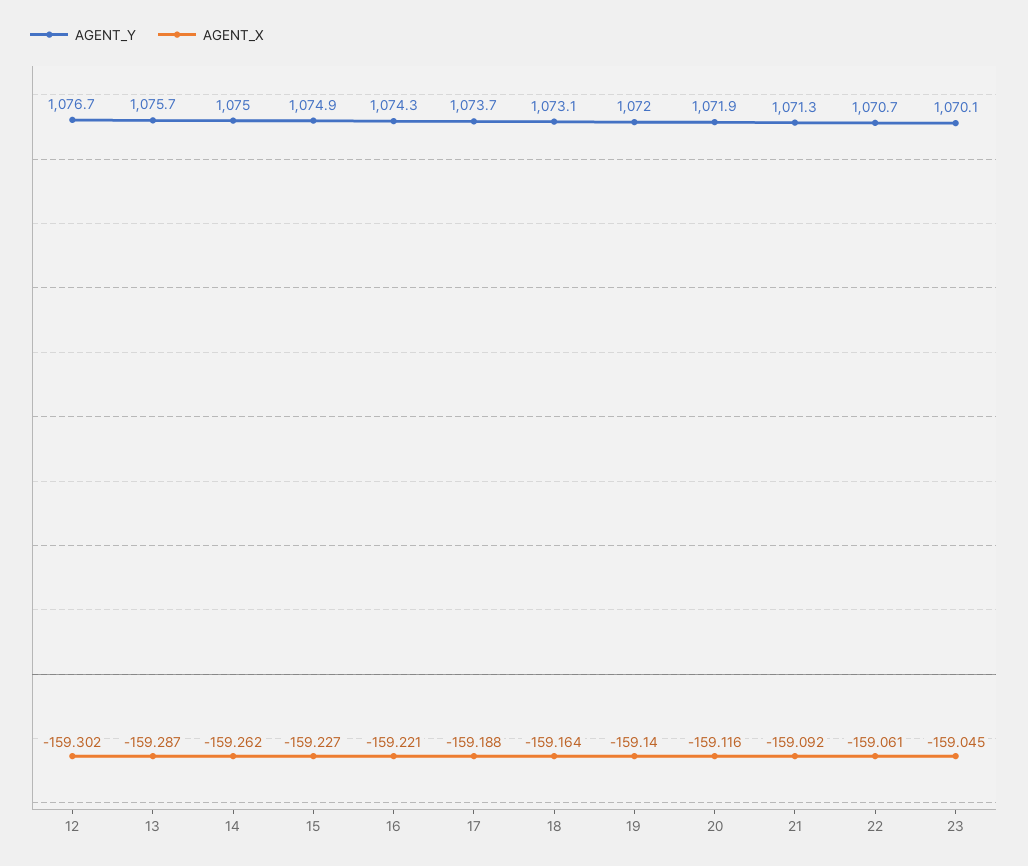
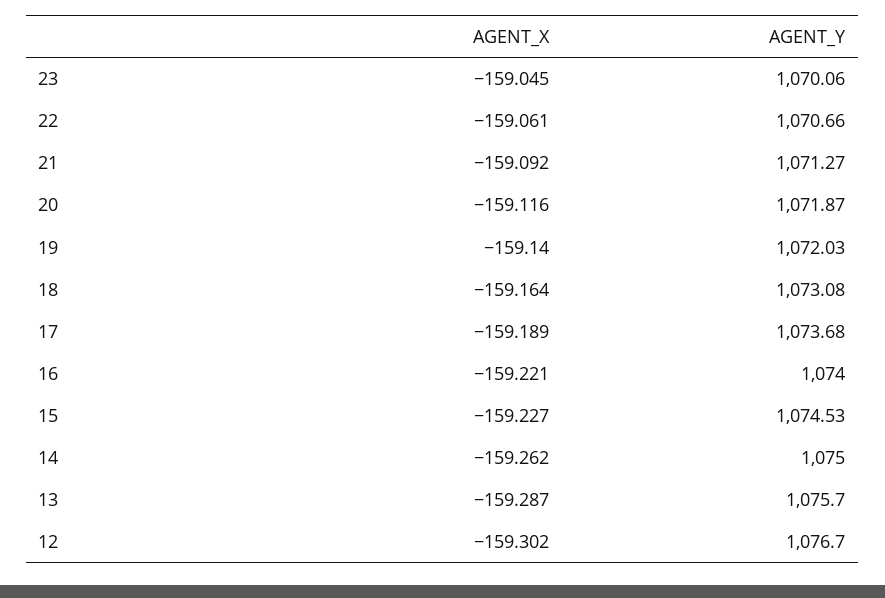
AGENT_Y, 15: 1074.9 -> 1074.53
AGENT_Y, 16: 1074.3 -> 1074
AGENT_X, 17: -159.188 -> -159.189

